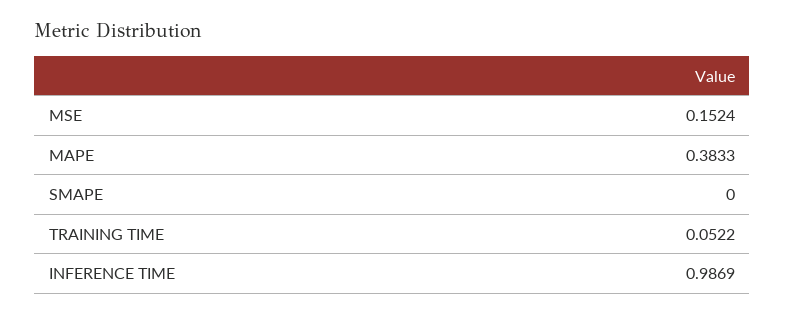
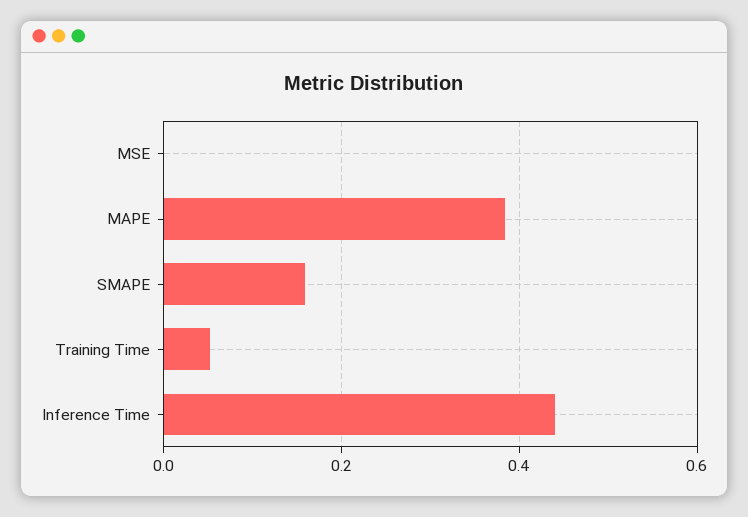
MSE: 0.1524 -> 0
SMAPE: 0 -> 0.16
INFERENCE TIME: 0.9869 -> 0.44

